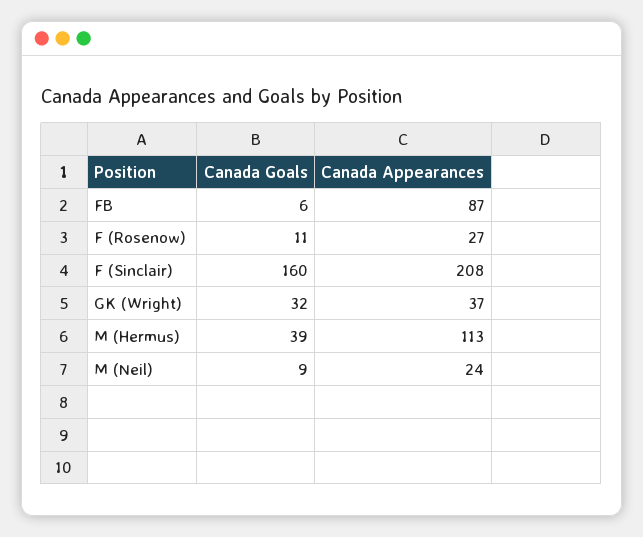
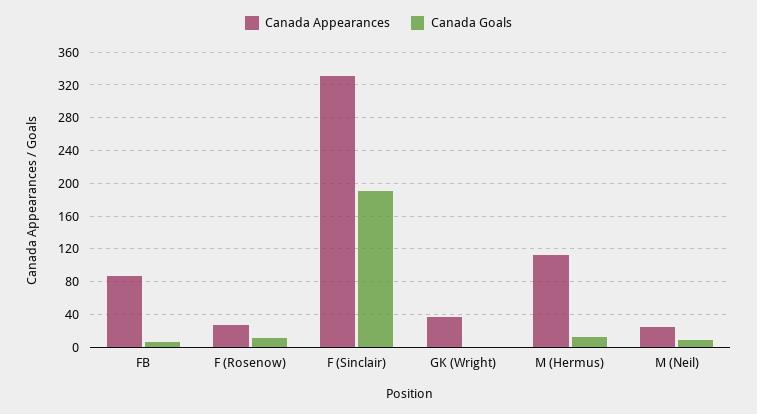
Canada Goals, F (Sinclair): 160 -> 190
Canada Appearances, F (Sinclair): 208 -> 330
Canada Goals, GK (Wright): 32 -> 0
Canada Goals, M (Hermus): 39 -> 10

